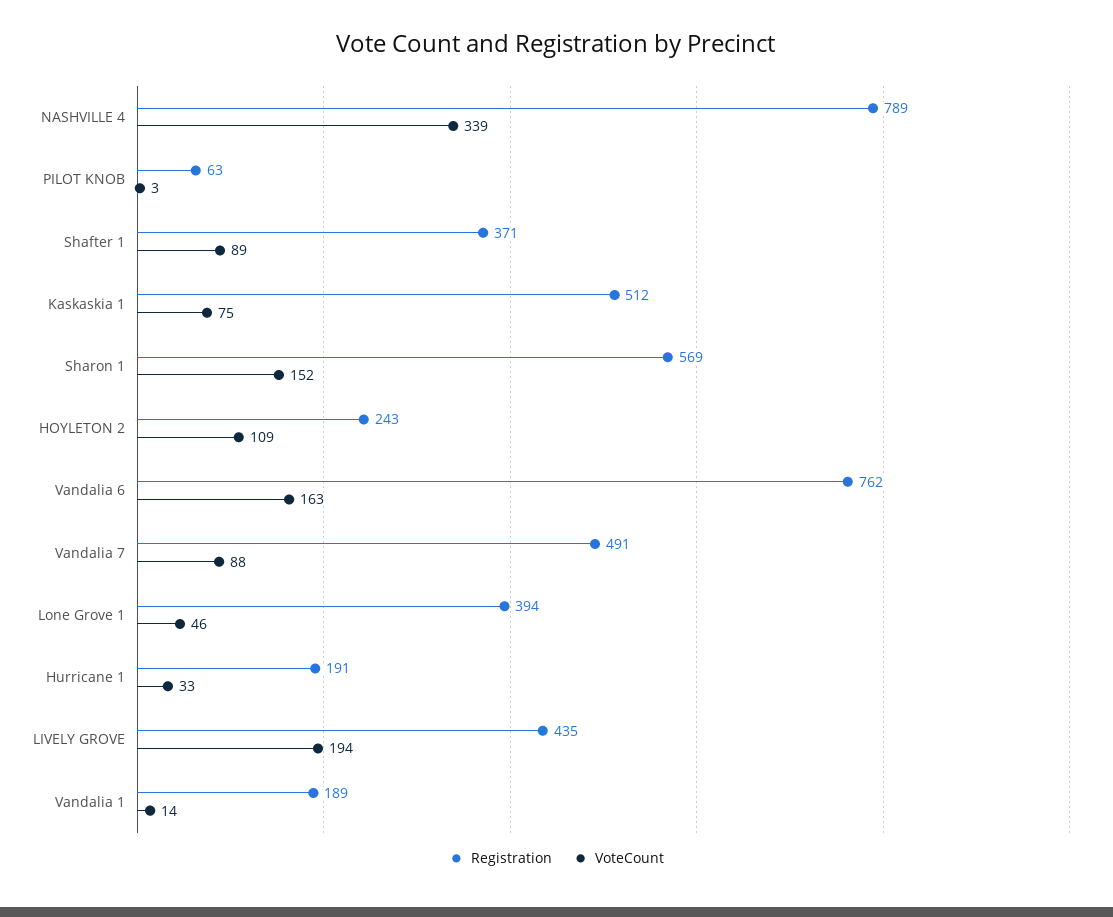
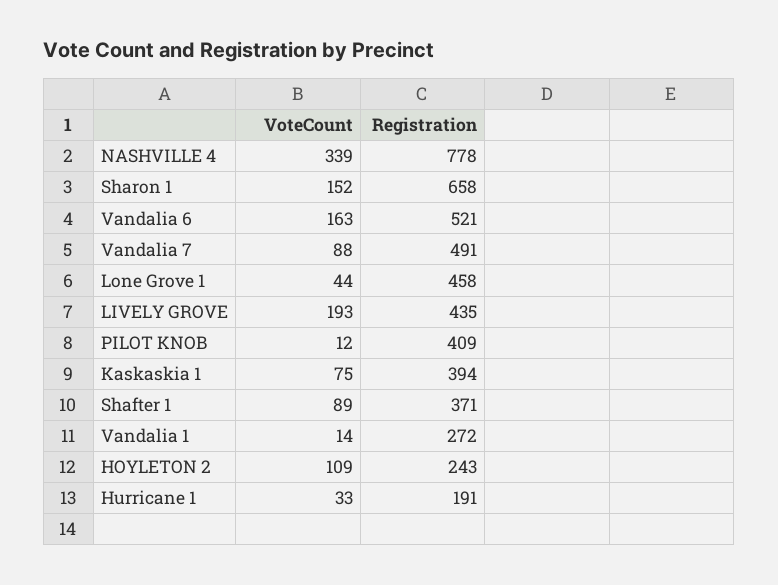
Registration, NASHVILLE 4: 789 -> 778
Registration, PILOT KNOB: 63 -> 409
VoteCount, PILOT KNOB: 3 -> 12
Registration, Kaskaskia 1: 512 -> 394
Registration, Sharon 1: 569 -> 658
Registration, Vandalia 6: 762 -> 521
Registration, Lone Grove 1: 394 -> 458
VoteCount, Lone Grove 1: 46 -> 44
VoteCount, LIVELY GROVE: 194 -> 193
Registration, Vandalia 1: 189 -> 272

